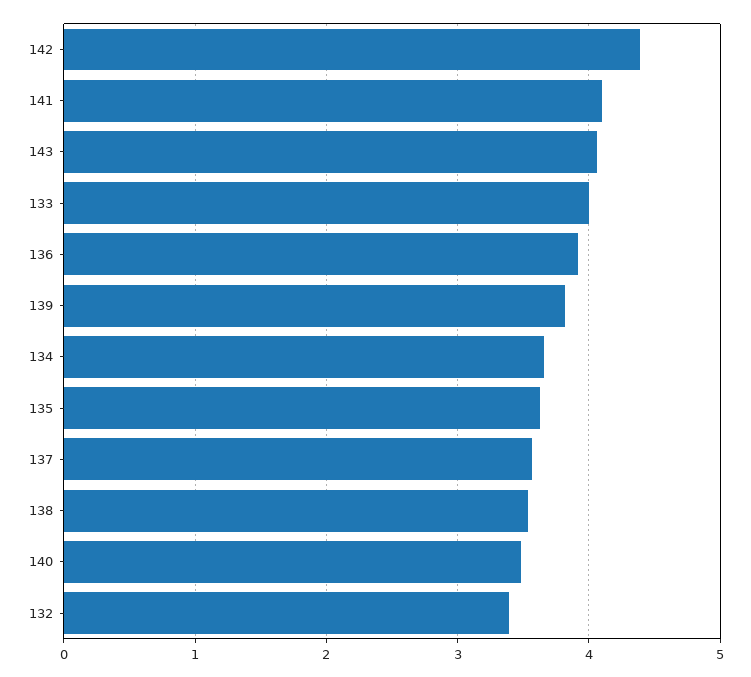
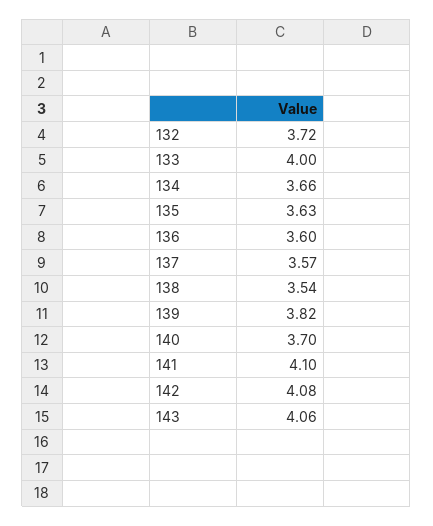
142: 4.4 -> 4.08
136: 3.9 -> 3.6
140: 3.5 -> 3.7
132: 3.4 -> 3.72

